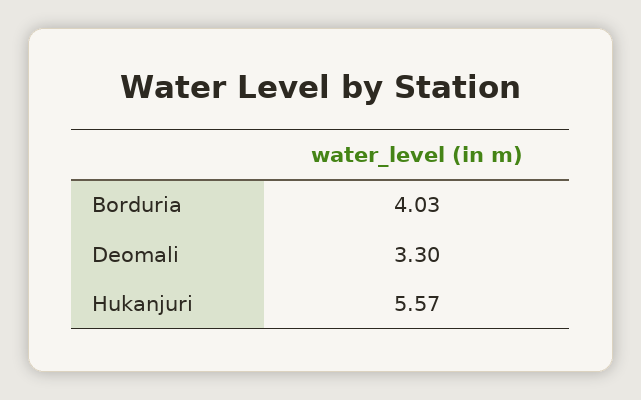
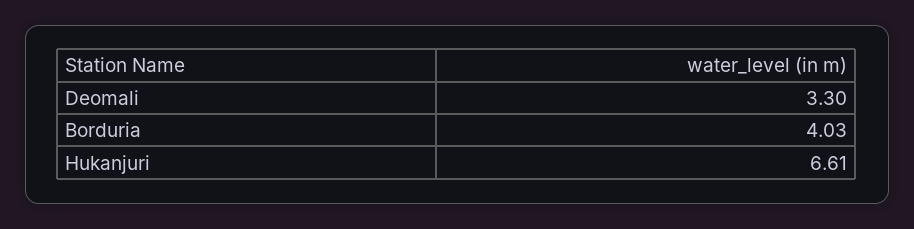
Hukanjuri: 5.57 -> 6.61

